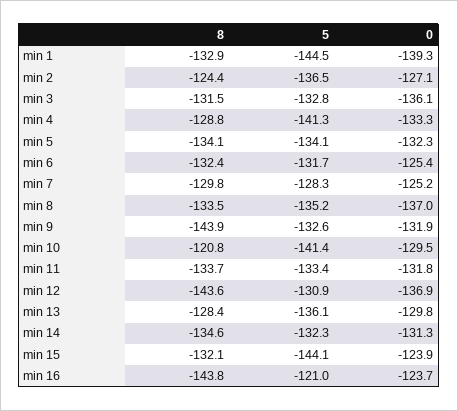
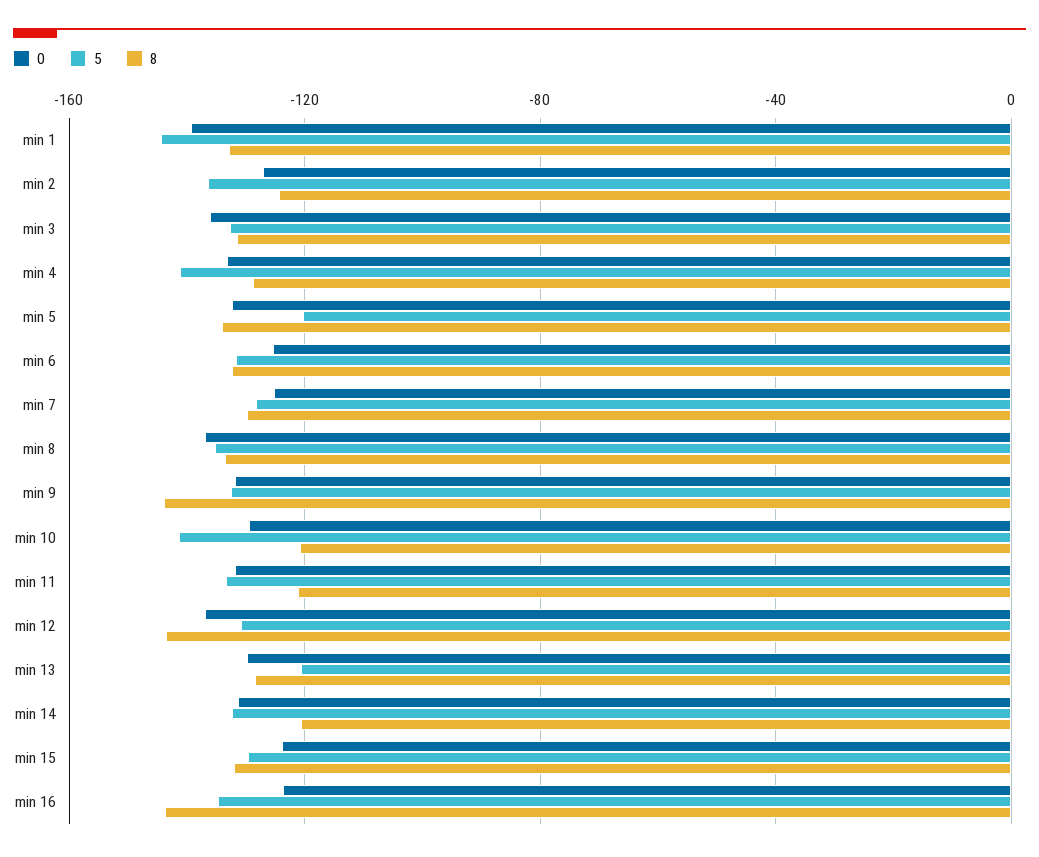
5, min 5: -134.1 -> -120
8, min 11: -133.7 -> -120
5, min 13: -136.1 -> -120
8, min 14: -134.6 -> -120
5, min 15: -144.1 -> -130
5, min 16: -121 -> -135

